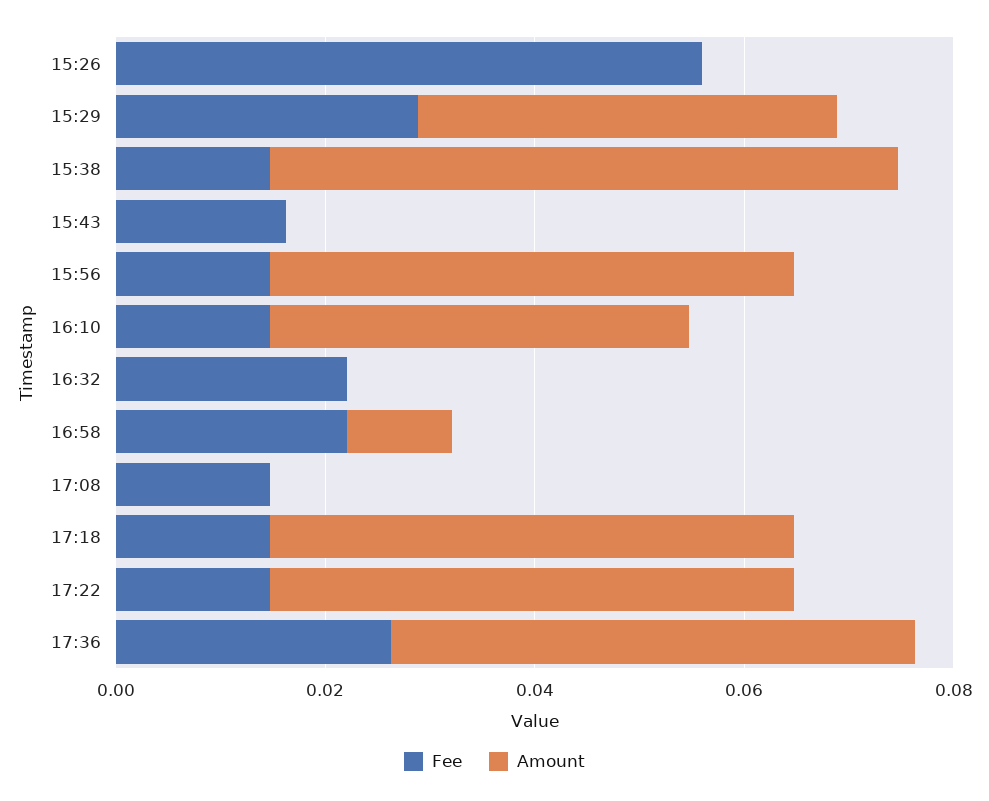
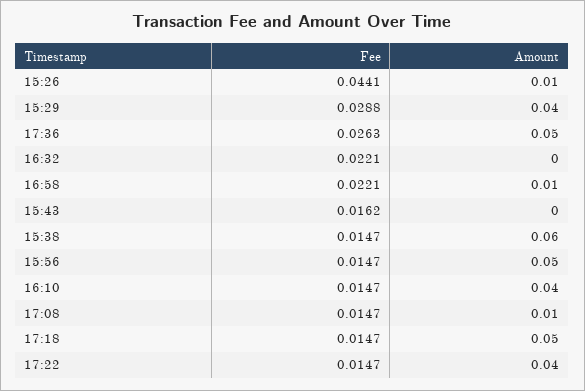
Fee, 15:26: 0.055 -> 0.0441
Amount, 15:26: 0 -> 0.01
Amount, 17:08: 0 -> 0.01
Amount, 17:22: 0.05 -> 0.04

